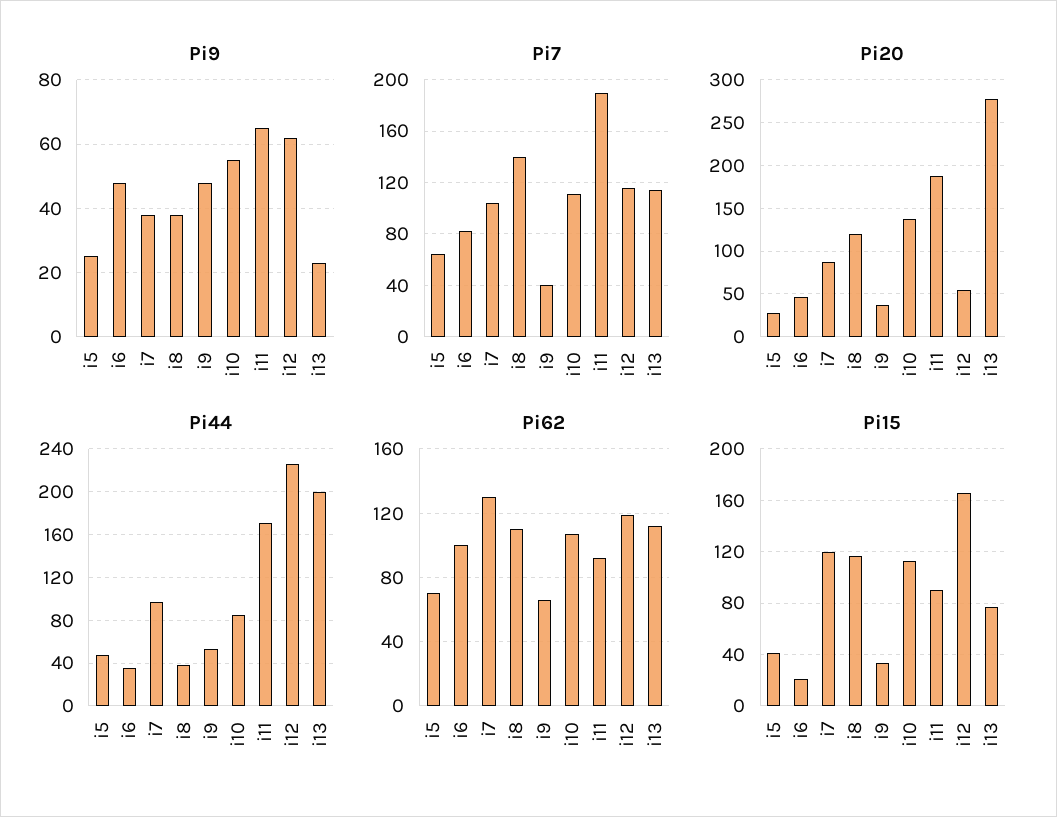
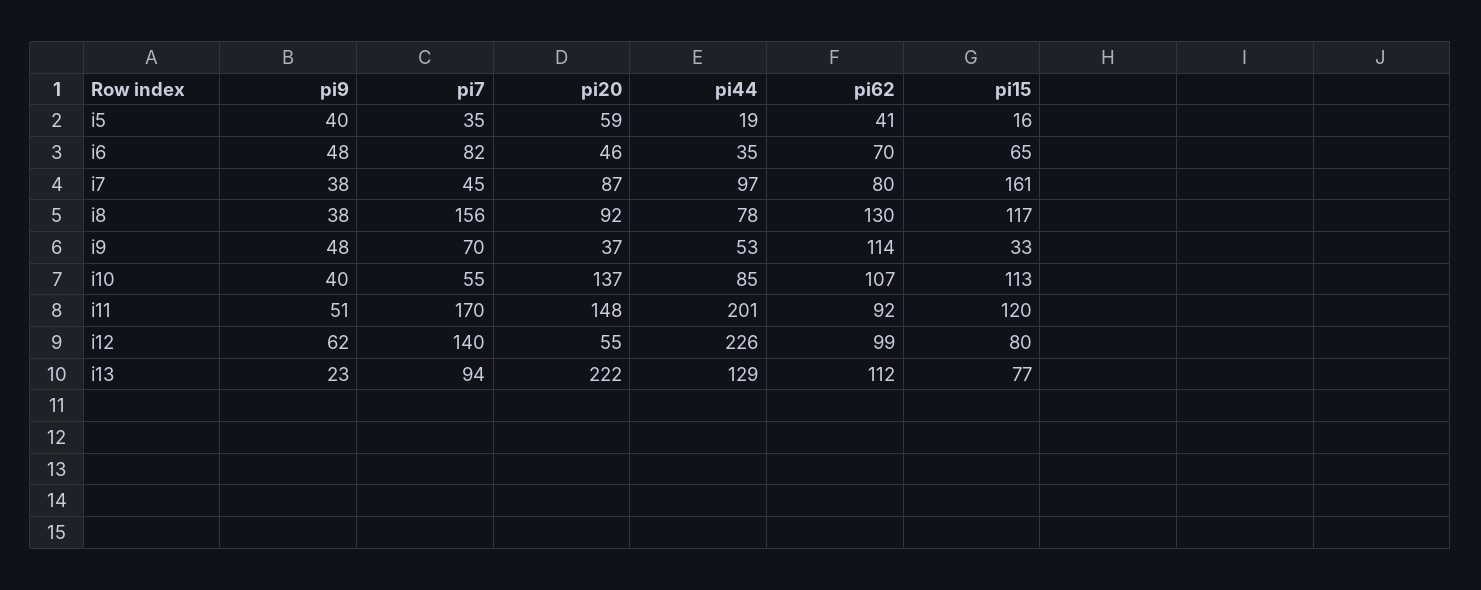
Pi9, i5: 25 -> 40
Pi9, i10: 55 -> 40
Pi9, i11: 65 -> 51
Pi7, i5: 65 -> 35
Pi7, i7: 105 -> 45
Pi7, i8: 140 -> 156
Pi7, i9: 40 -> 70
Pi7, i10: 110 -> 55
Pi7, i11: 190 -> 170
Pi7, i12: 115 -> 140
Pi7, i13: 115 -> 94
Pi20, i5: 30 -> 59
Pi20, i8: 120 -> 92
Pi20, i11: 190 -> 148
Pi20, i13: 280 -> 222
Pi44, i5: 50 -> 19
Pi44, i8: 40 -> 78
Pi44, i11: 170 -> 201
Pi44, i13: 200 -> 129
Pi62, i5: 70 -> 41
Pi62, i6: 100 -> 70
Pi62, i7: 130 -> 80
Pi62, i8: 110 -> 130
Pi62, i9: 65 -> 114
Pi62, i12: 120 -> 99
Pi15, i5: 40 -> 16
Pi15, i6: 20 -> 65
Pi15, i7: 120 -> 161
Pi15, i11: 90 -> 120
Pi15, i12: 165 -> 80

